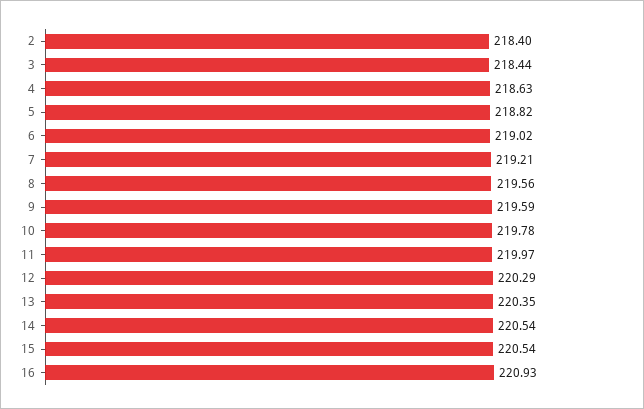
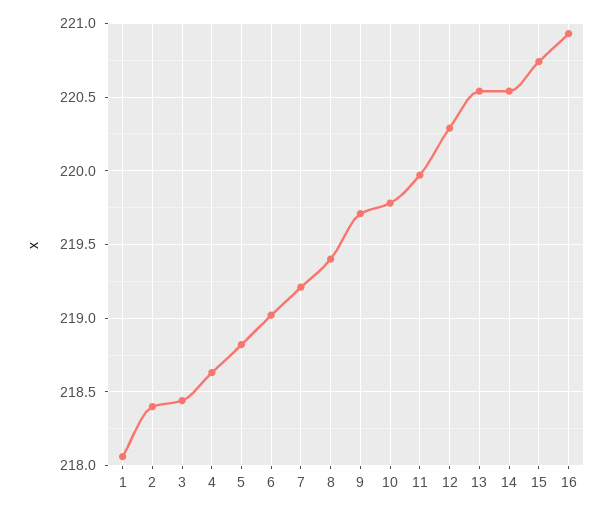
8: 219.56 -> 219.4
9: 219.59 -> 219.7
13: 220.35 -> 220.55
15: 220.54 -> 220.75
1: none -> 218.05

